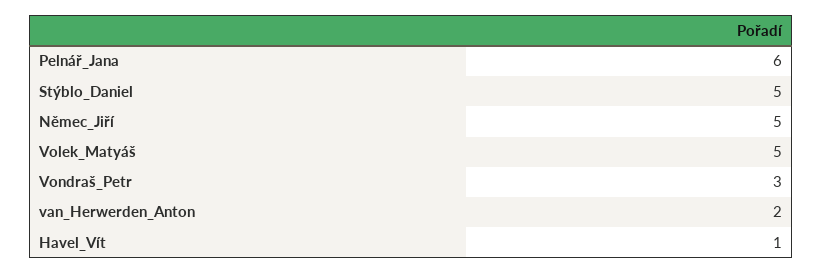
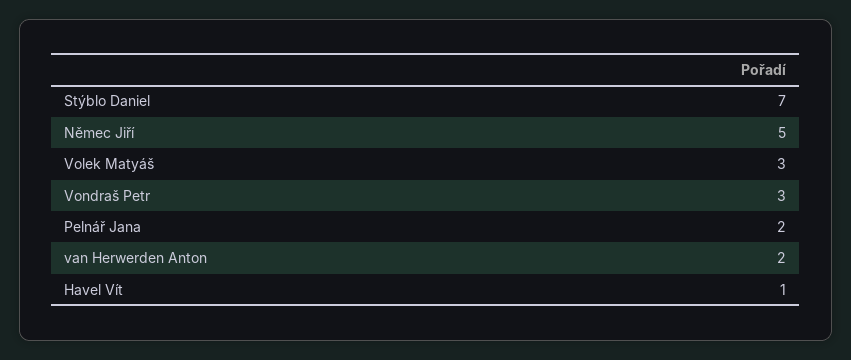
Pelnář_Jana: 6 -> 2
Stýblo_Daniel: 5 -> 7
Volek_Matyáš: 5 -> 3

